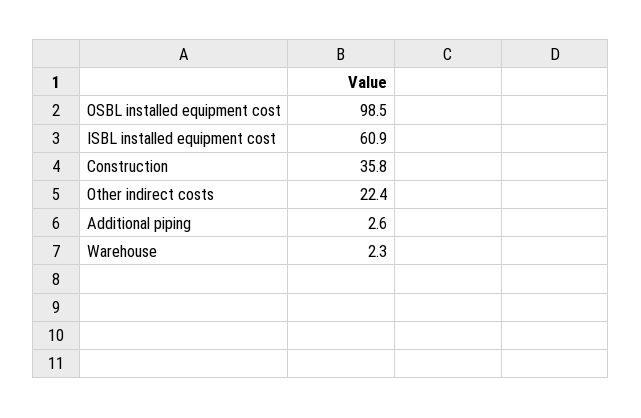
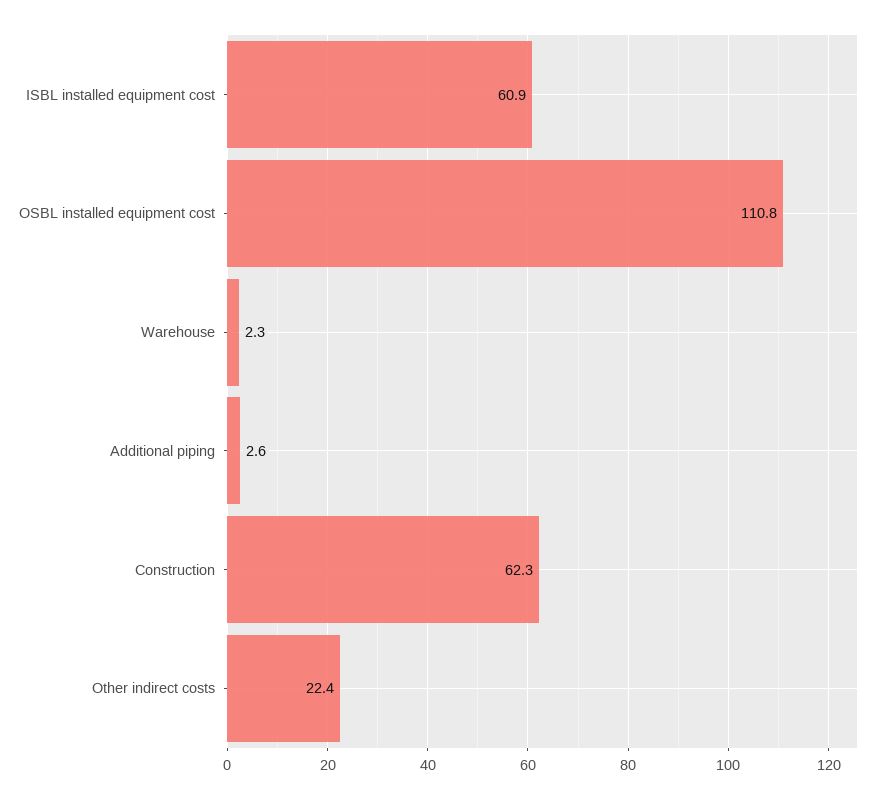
OSBL installed equipment cost: 98.5 -> 110.8
Construction: 35.8 -> 62.3

